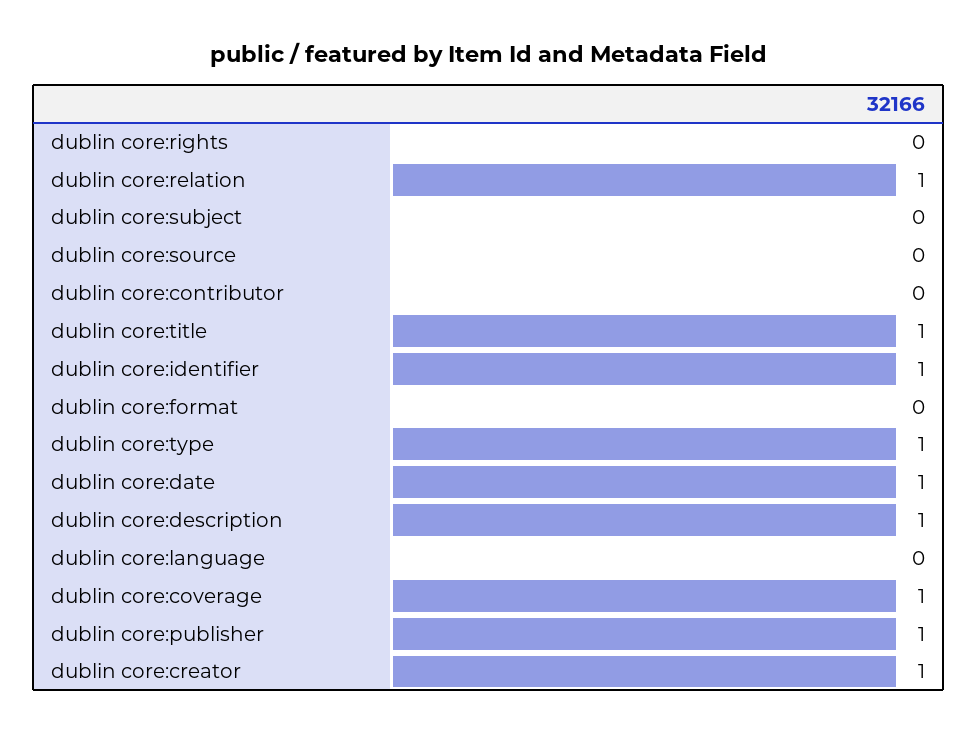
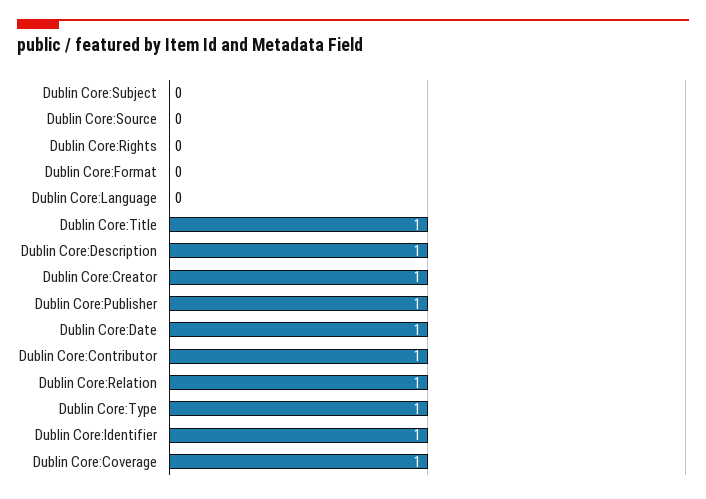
dublin core:contributor: 0 -> 1

